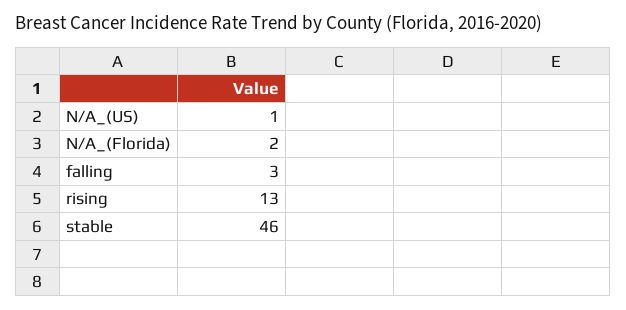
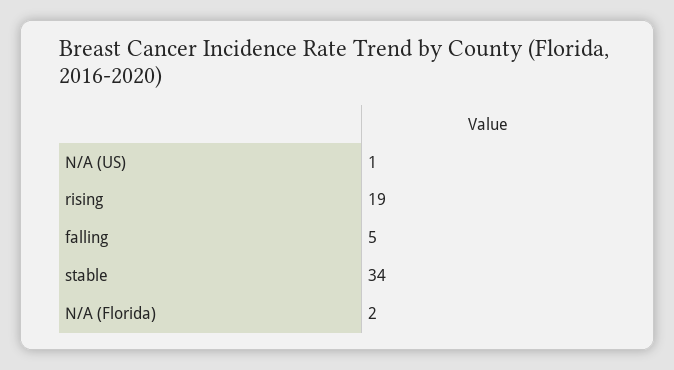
falling: 3 -> 5
rising: 13 -> 19
stable: 46 -> 34

